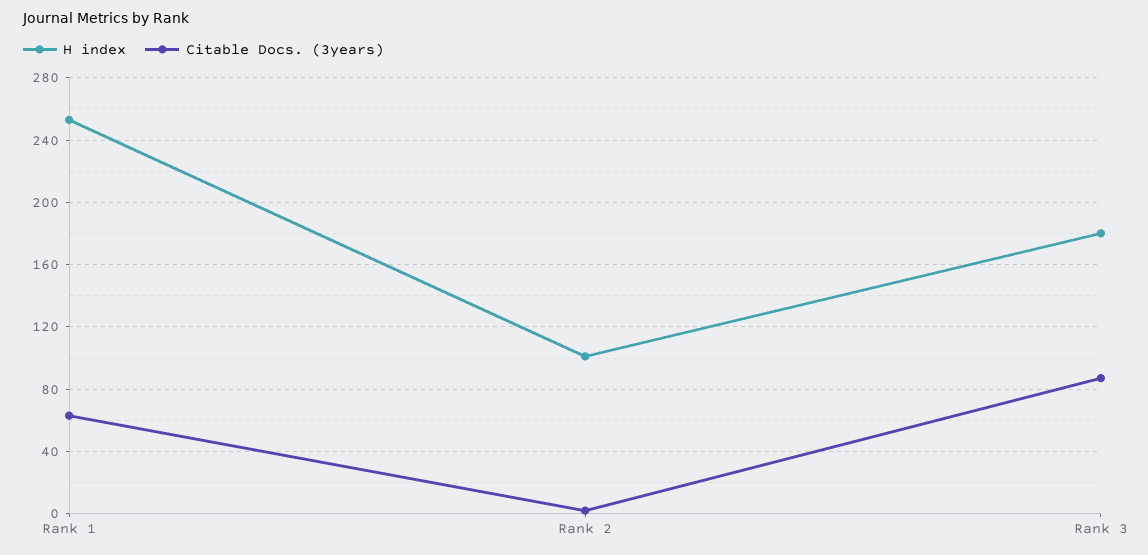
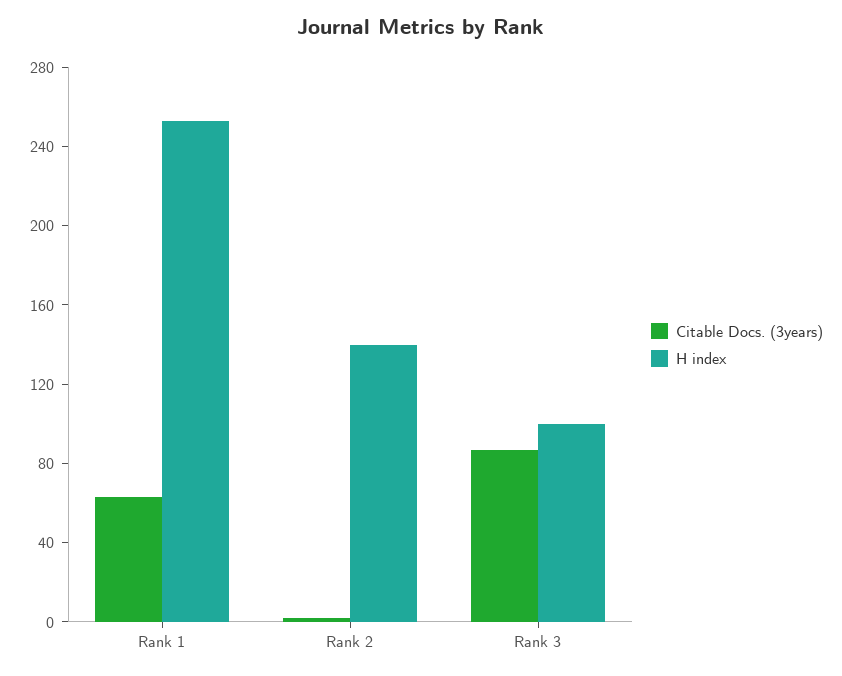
H index, Rank 2: 100 -> 140
H index, Rank 3: 180 -> 100

